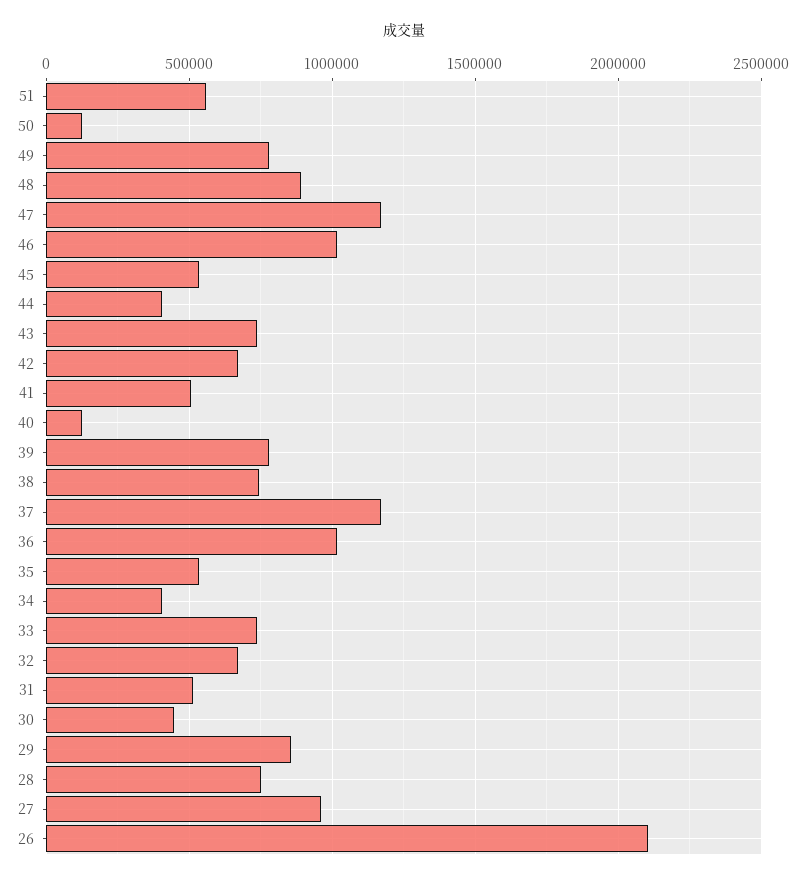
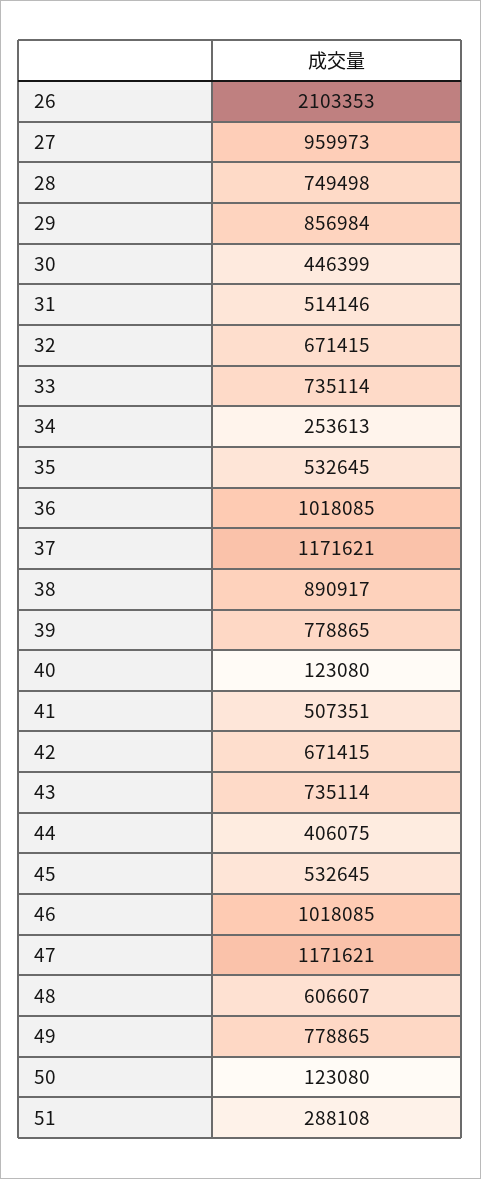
51: 550000 -> 288108
48: 900000 -> 606607
38: 750000 -> 890917
34: 400000 -> 253613

